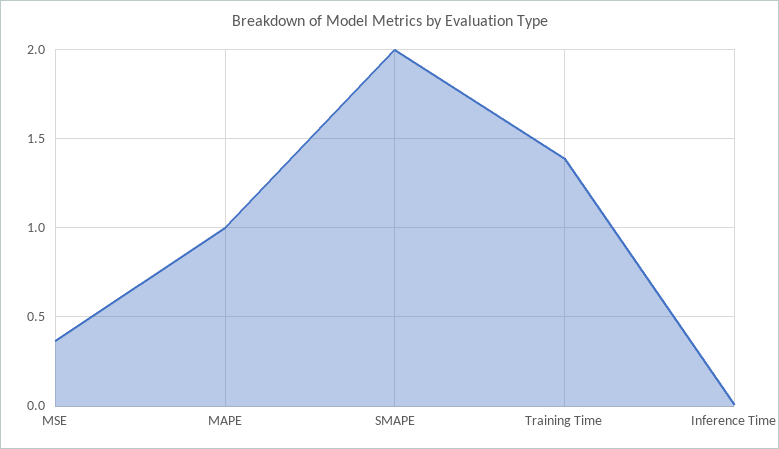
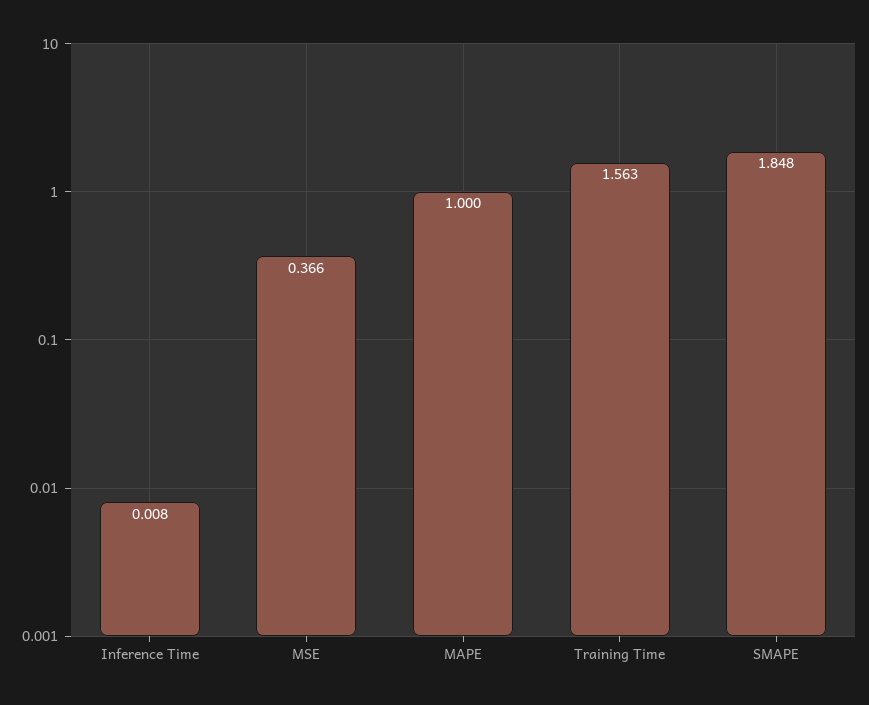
SMAPE: 2 -> 1.848
Training Time: 1.4 -> 1.563

